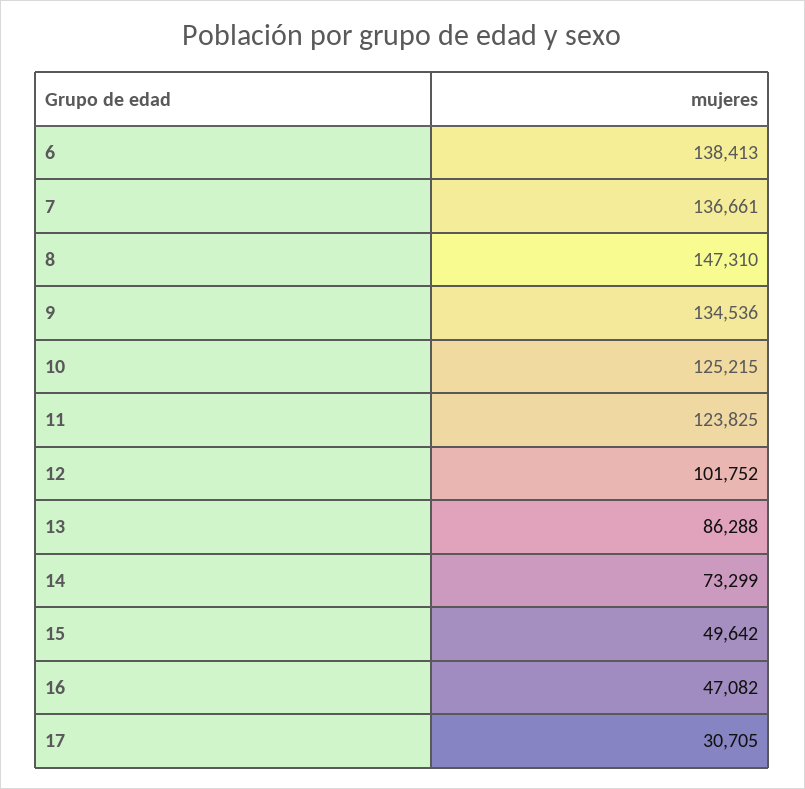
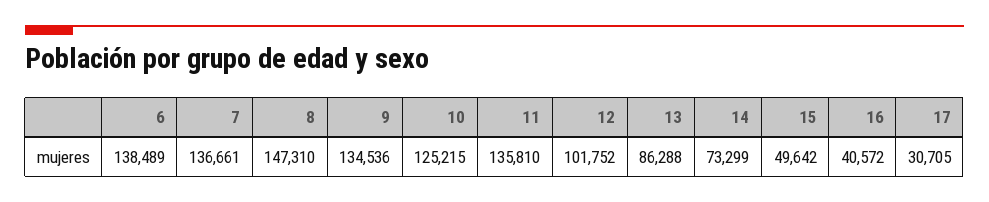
6: 138413 -> 138489
11: 123825 -> 135810
16: 47082 -> 40572

